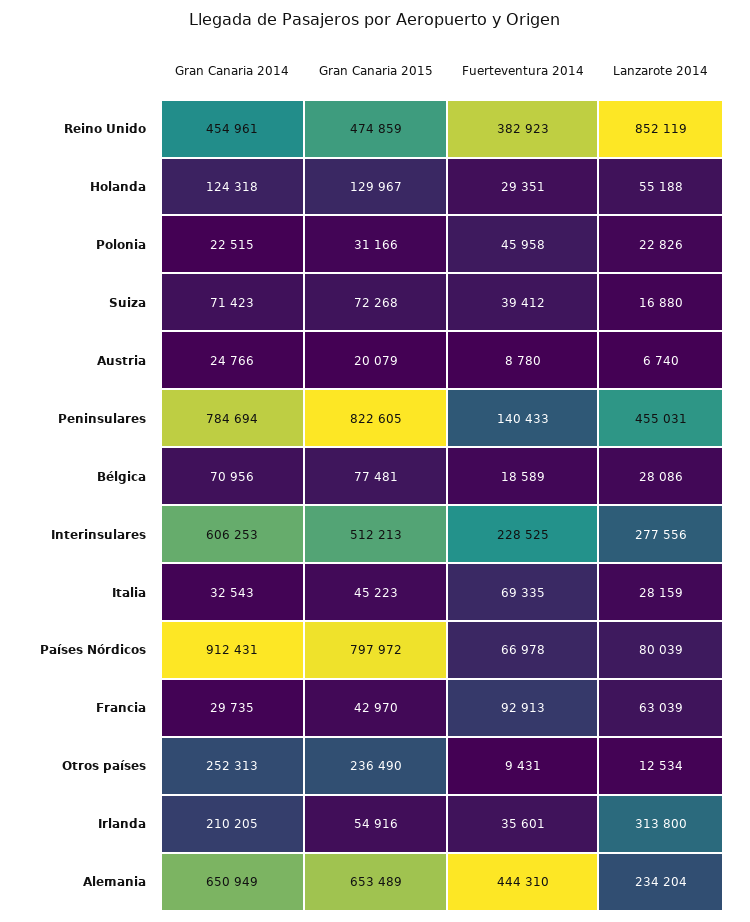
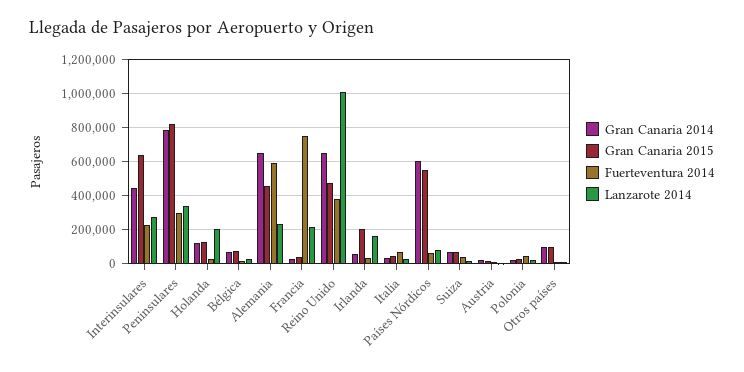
Gran Canaria 2014, Reino Unido: 454961 -> 650000
Lanzarote 2014, Reino Unido: 852119 -> 1000000
Lanzarote 2014, Holanda: 55188 -> 200000
Fuerteventura 2014, Peninsulares: 140433 -> 300000
Lanzarote 2014, Peninsulares: 455031 -> 350000
Gran Canaria 2014, Interinsulares: 606253 -> 450000
Gran Canaria 2015, Interinsulares: 512213 -> 650000
Gran Canaria 2014, Países Nórdicos: 912431 -> 600000
Gran Canaria 2015, Países Nórdicos: 797972 -> 550000
Fuerteventura 2014, Francia: 92913 -> 750000
Lanzarote 2014, Francia: 63039 -> 200000
Gran Canaria 2014, Otros países: 252313 -> 100000
Gran Canaria 2015, Otros países: 236490 -> 100000
Gran Canaria 2014, Irlanda: 210205 -> 50000
Gran Canaria 2015, Irlanda: 54916 -> 200000
Lanzarote 2014, Irlanda: 313800 -> 150000
Gran Canaria 2015, Alemania: 653489 -> 450000
Fuerteventura 2014, Alemania: 444310 -> 600000

